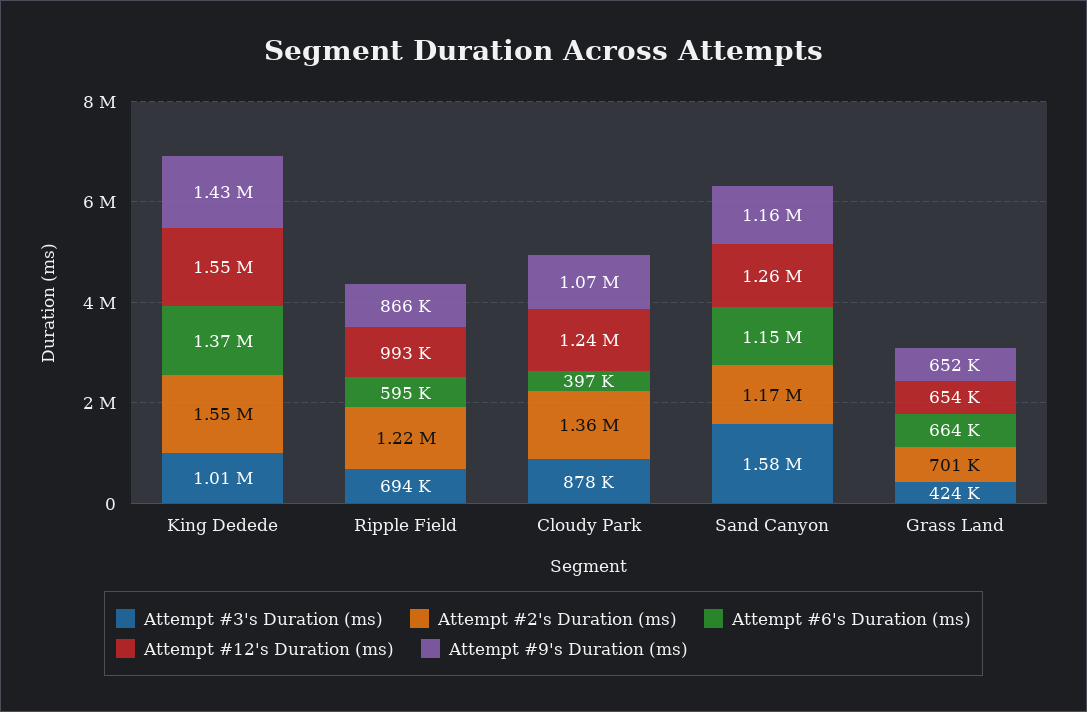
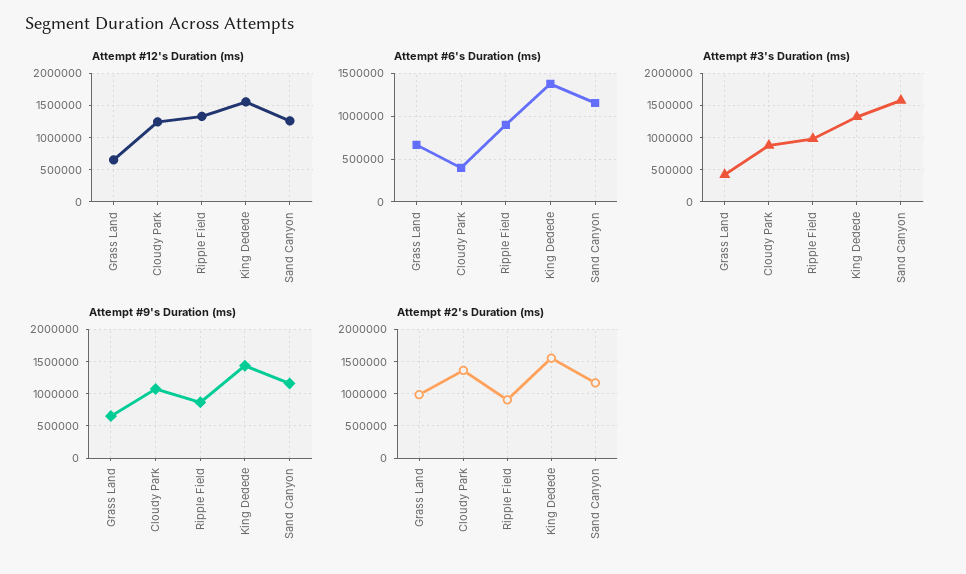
Attempt #3's Duration (ms), King Dedede: 1010000 -> 1300000
Attempt #3's Duration (ms), Ripple Field: 694000 -> 1000000
Attempt #2's Duration (ms), Ripple Field: 1220000 -> 900000
Attempt #6's Duration (ms), Ripple Field: 595000 -> 900000
Attempt #12's Duration (ms), Ripple Field: 993000 -> 1300000
Attempt #2's Duration (ms), Grass Land: 701000 -> 1000000

